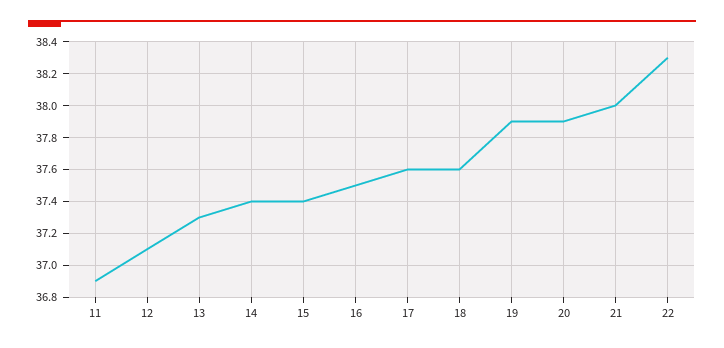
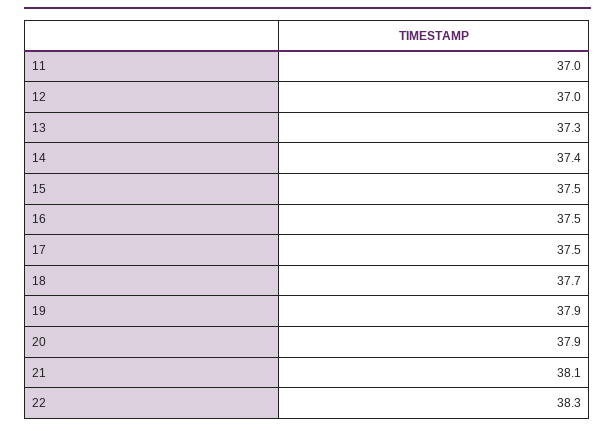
11: 36.9 -> 37
12: 37.1 -> 37
15: 37.4 -> 37.5
17: 37.6 -> 37.5
18: 37.6 -> 37.7
21: 38 -> 38.1

